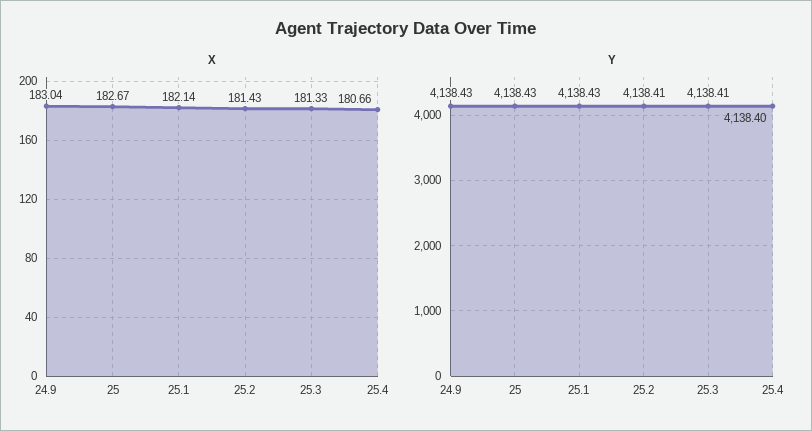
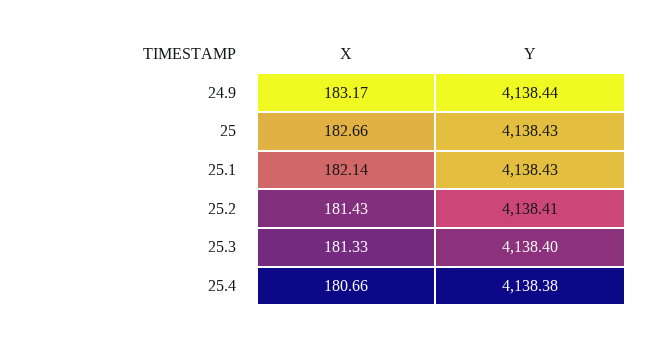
X, 24.9: 183.04 -> 183.17
X, 25: 182.67 -> 182.66
Y, 24.9: 4138.43 -> 4138.44
Y, 25.3: 4138.41 -> 4138.4
Y, 25.4: 4138.4 -> 4138.38

